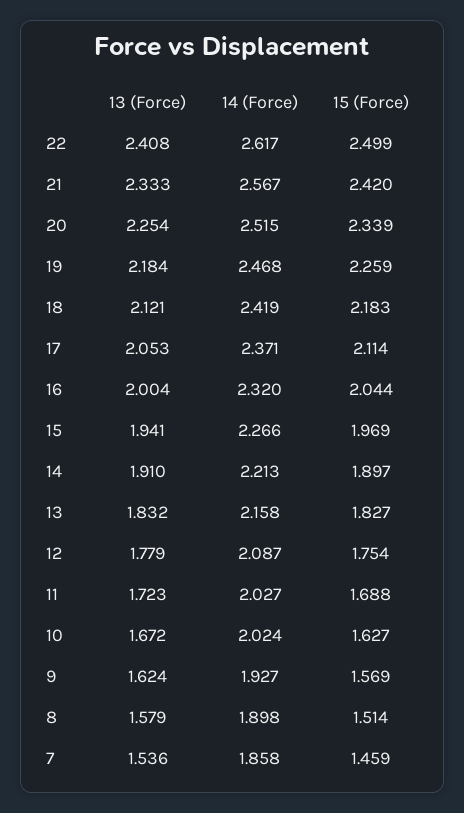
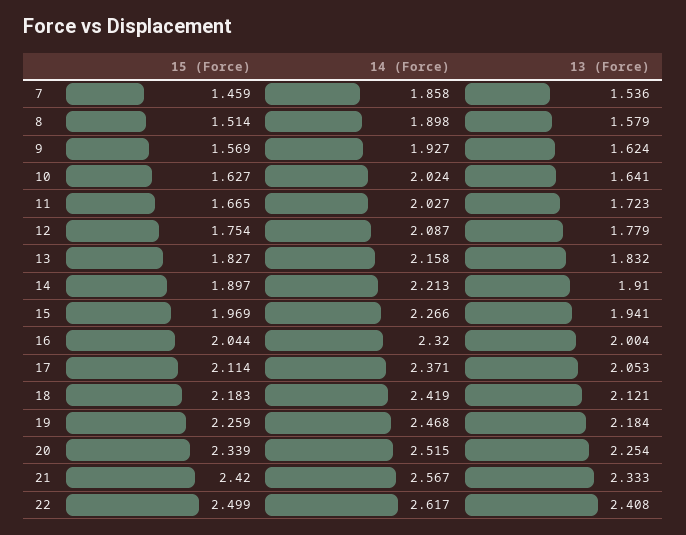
15 (Force), 11: 1.688 -> 1.665
13 (Force), 10: 1.672 -> 1.641

